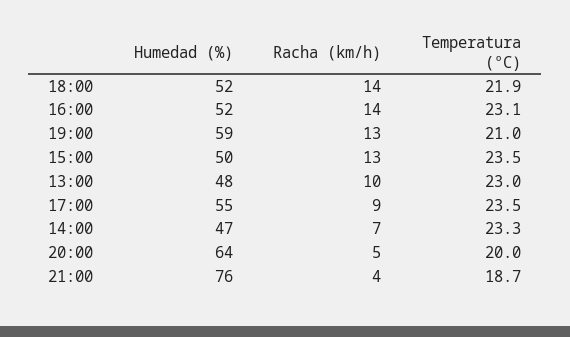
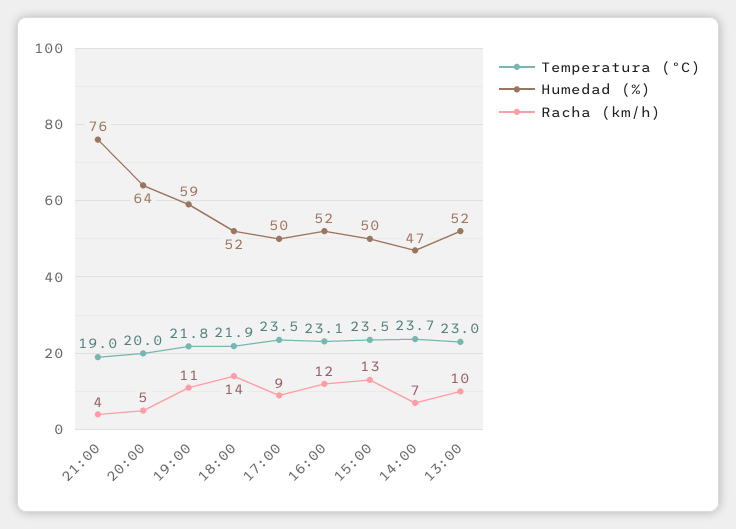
Racha (km/h), 16:00: 14 -> 12
Racha (km/h), 19:00: 13 -> 11
Temperatura (ºC), 19:00: 21 -> 21.8
Humedad (%), 13:00: 48 -> 52
Humedad (%), 17:00: 55 -> 50
Temperatura (ºC), 14:00: 23.3 -> 23.7
Temperatura (ºC), 21:00: 18.7 -> 19

